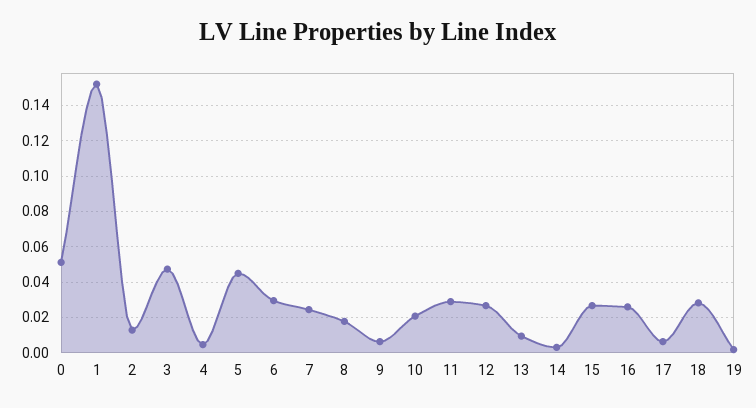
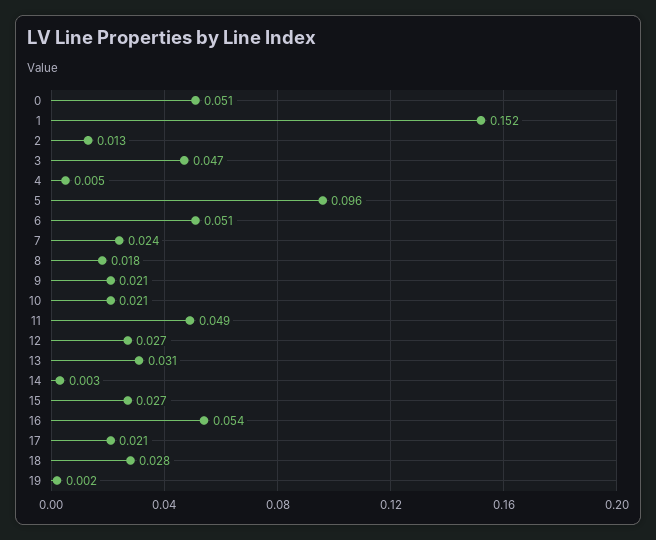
5: 0.045 -> 0.096
6: 0.03 -> 0.051
9: 0.005 -> 0.021
11: 0.03 -> 0.049
13: 0.01 -> 0.031
16: 0.025 -> 0.054
17: 0.005 -> 0.021

